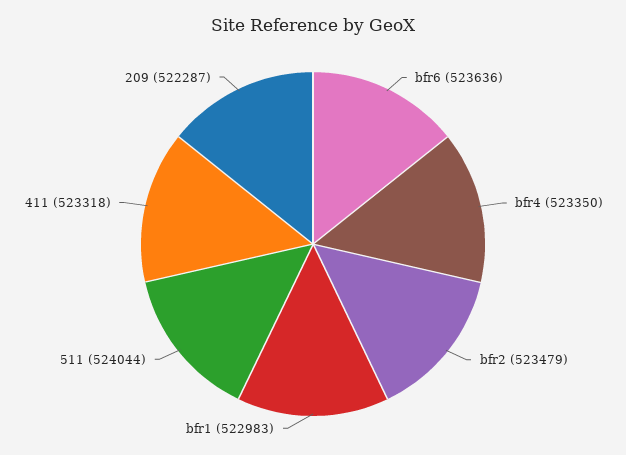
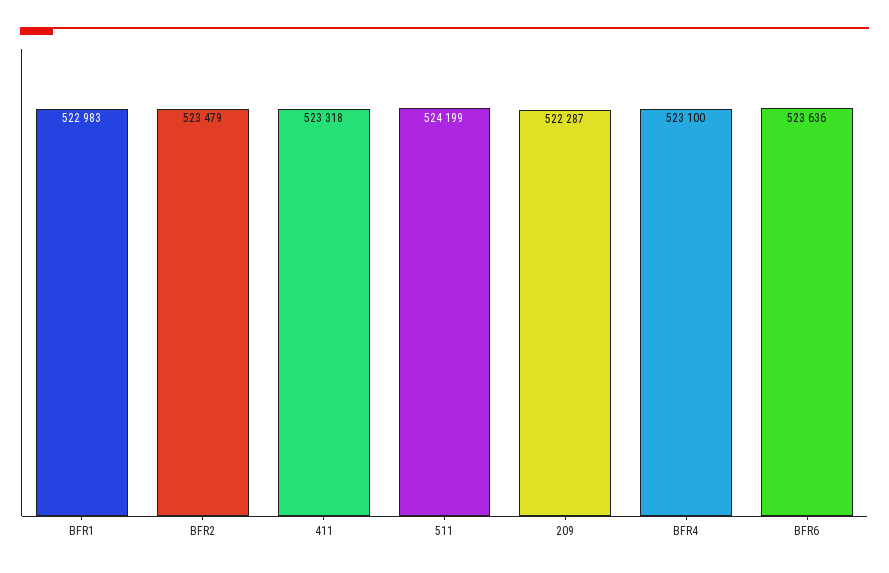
bfr4: 523350 -> 523100
511: 524044 -> 524199

